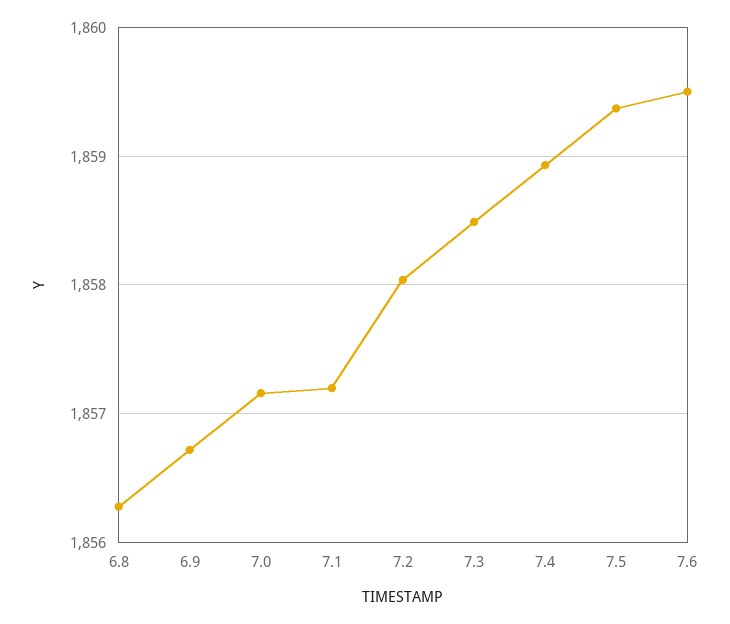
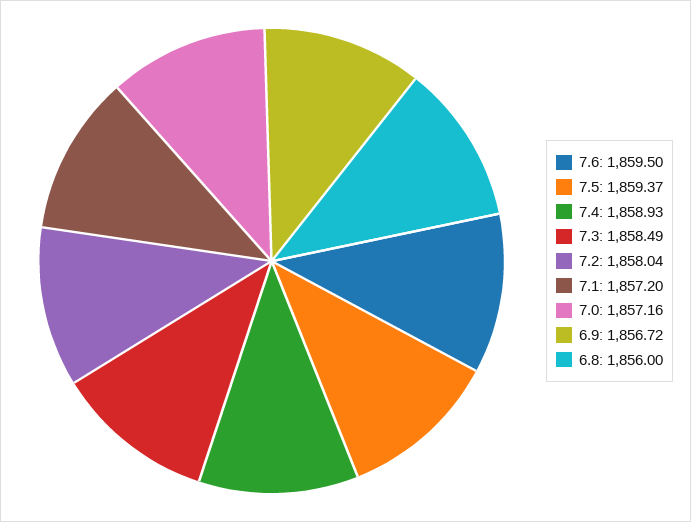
6.8: 1856.3 -> 1856

